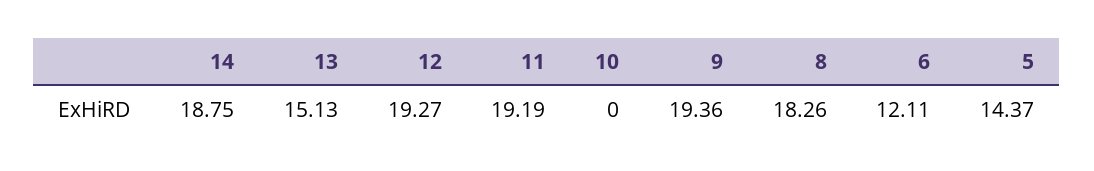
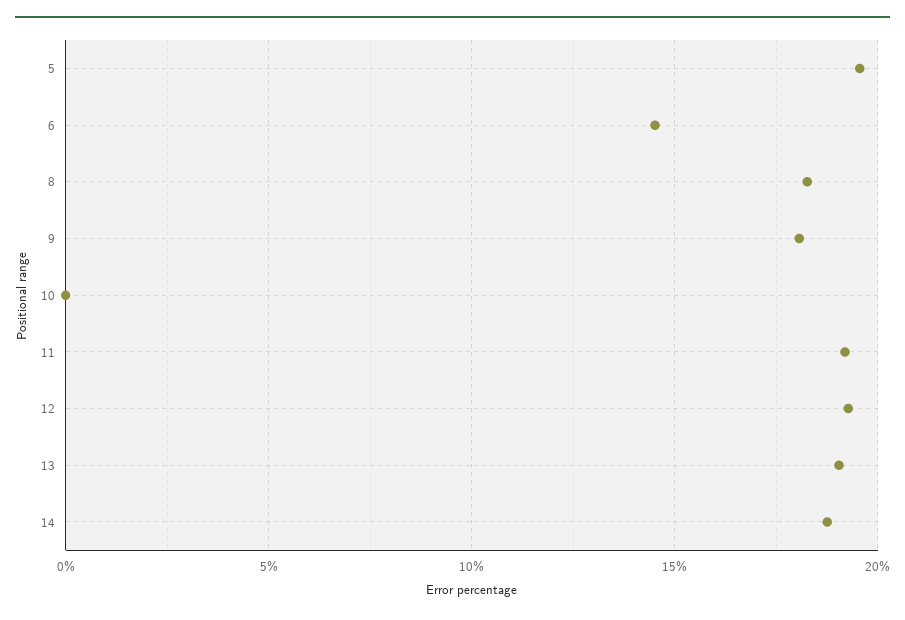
13: 15.13 -> 19
9: 19.36 -> 18
6: 12.11 -> 14.5
5: 14.37 -> 19.5

